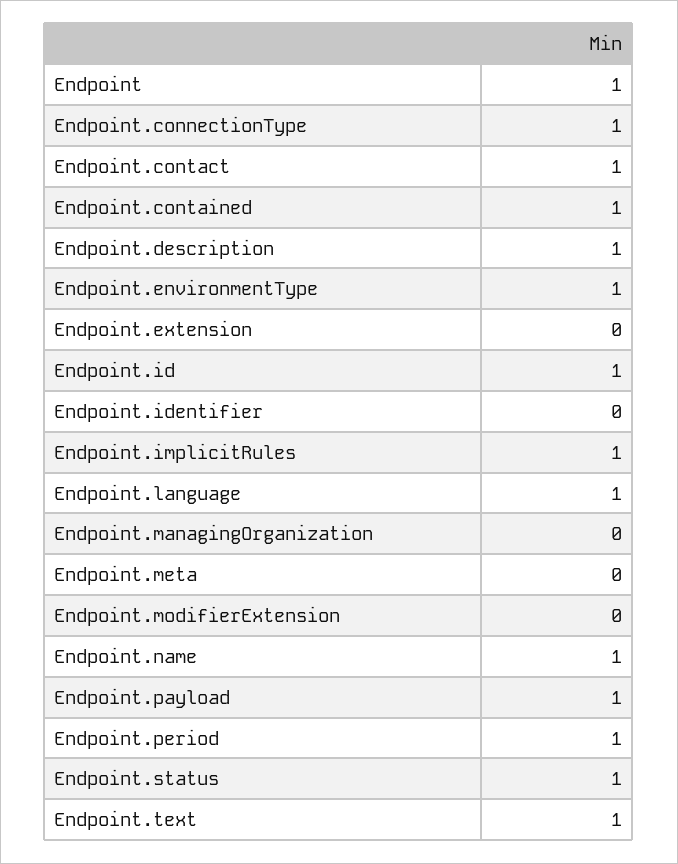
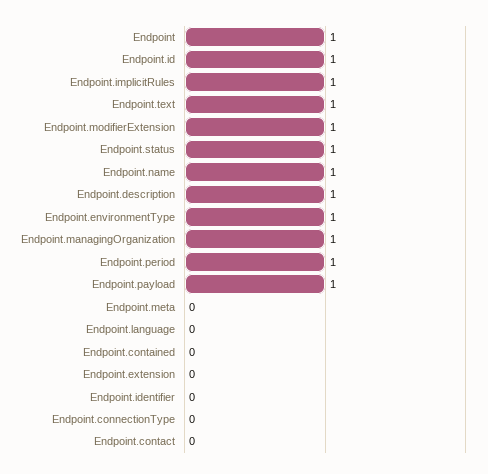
Endpoint.connectionType: 1 -> 0
Endpoint.contact: 1 -> 0
Endpoint.contained: 1 -> 0
Endpoint.language: 1 -> 0
Endpoint.managingOrganization: 0 -> 1
Endpoint.modifierExtension: 0 -> 1

